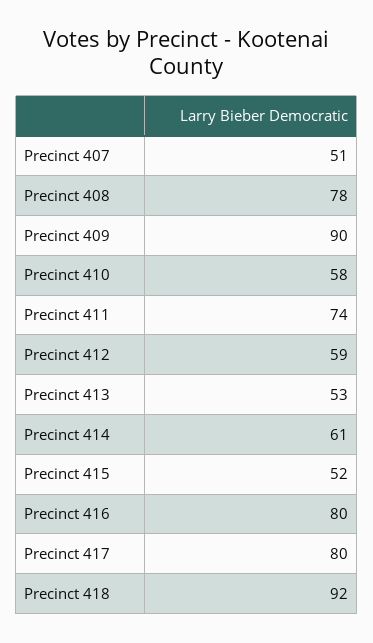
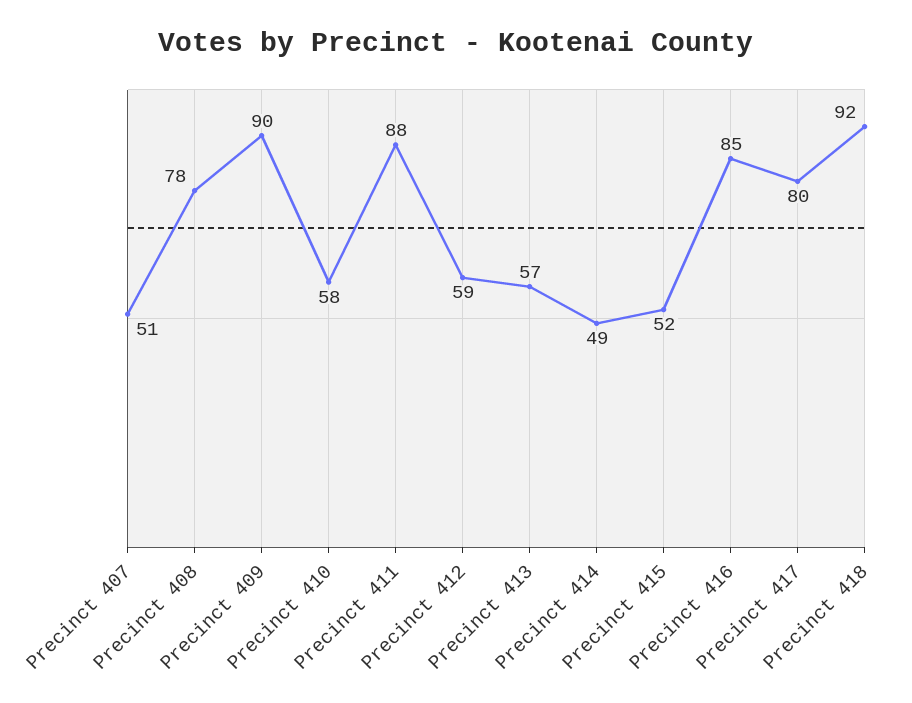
Precinct 411: 74 -> 88
Precinct 413: 53 -> 57
Precinct 414: 61 -> 49
Precinct 416: 80 -> 85

